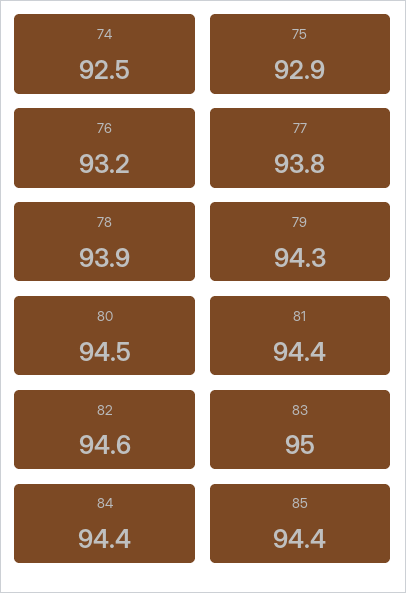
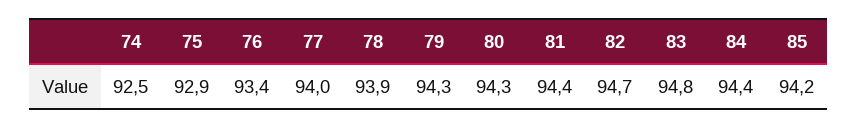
76: 93.2 -> 93.4
77: 93.8 -> 94
80: 94.5 -> 94.3
82: 94.6 -> 94.7
83: 95 -> 94.8
85: 94.4 -> 94.2

